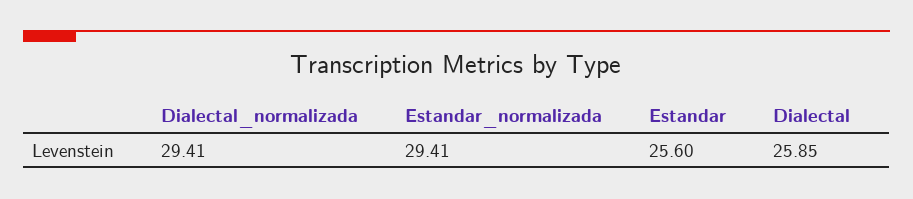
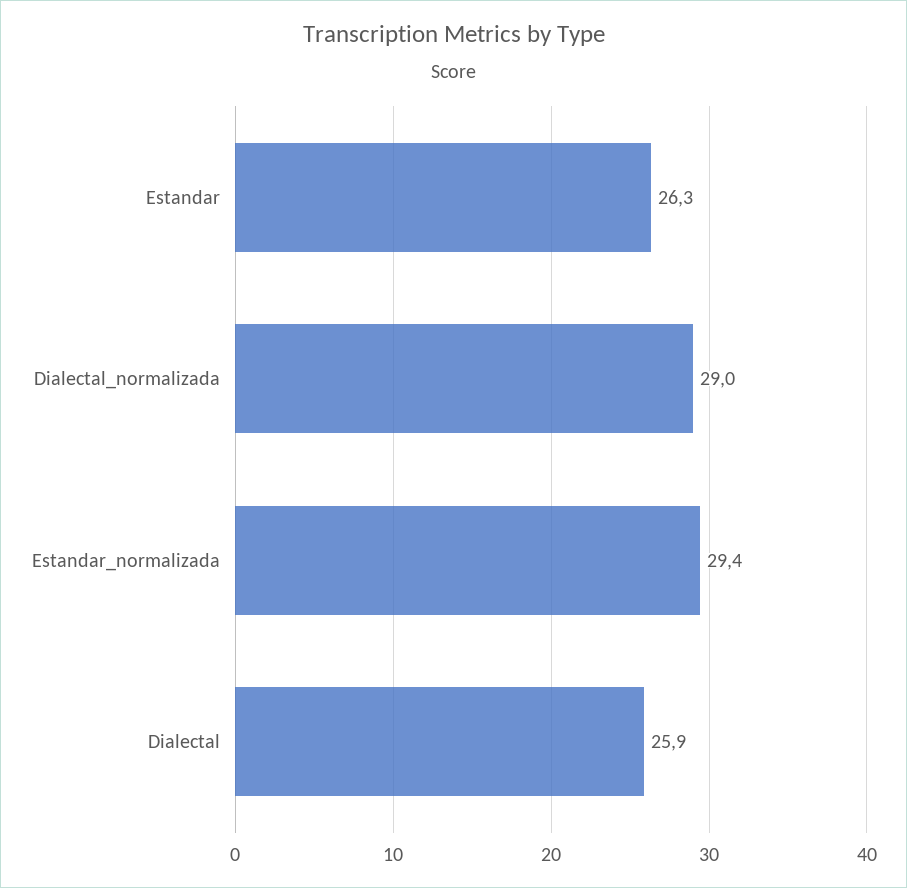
Dialectal_normalizada: 29.41 -> 29
Estandar: 25.6 -> 26.3

